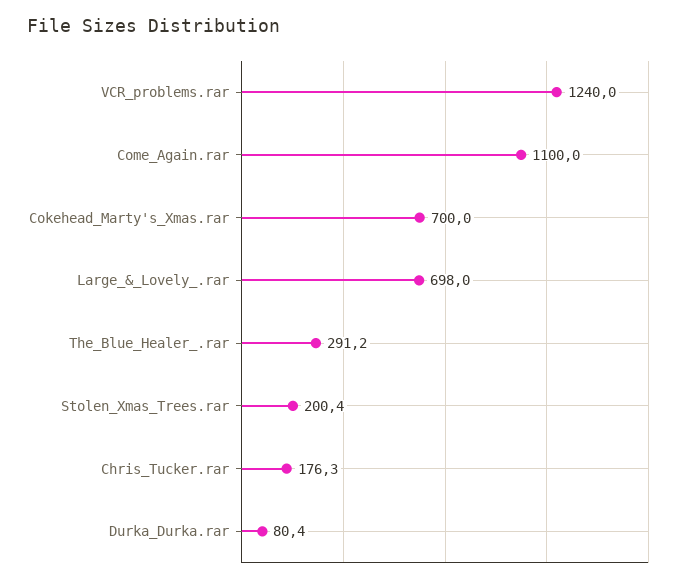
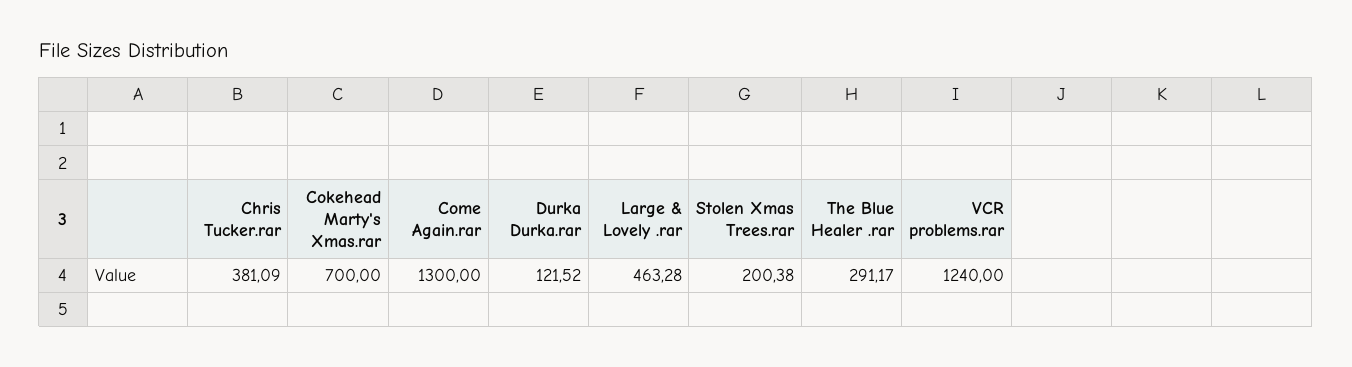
Come_Again.rar: 1100 -> 1300
Large_&_Lovely_.rar: 698 -> 463.28
Chris_Tucker.rar: 176.3 -> 381.09
Durka_Durka.rar: 80.4 -> 121.52

